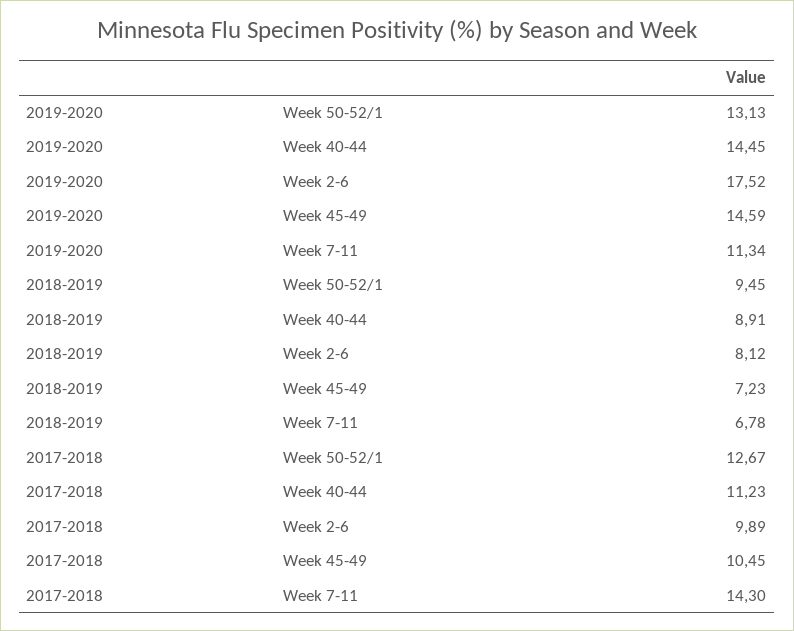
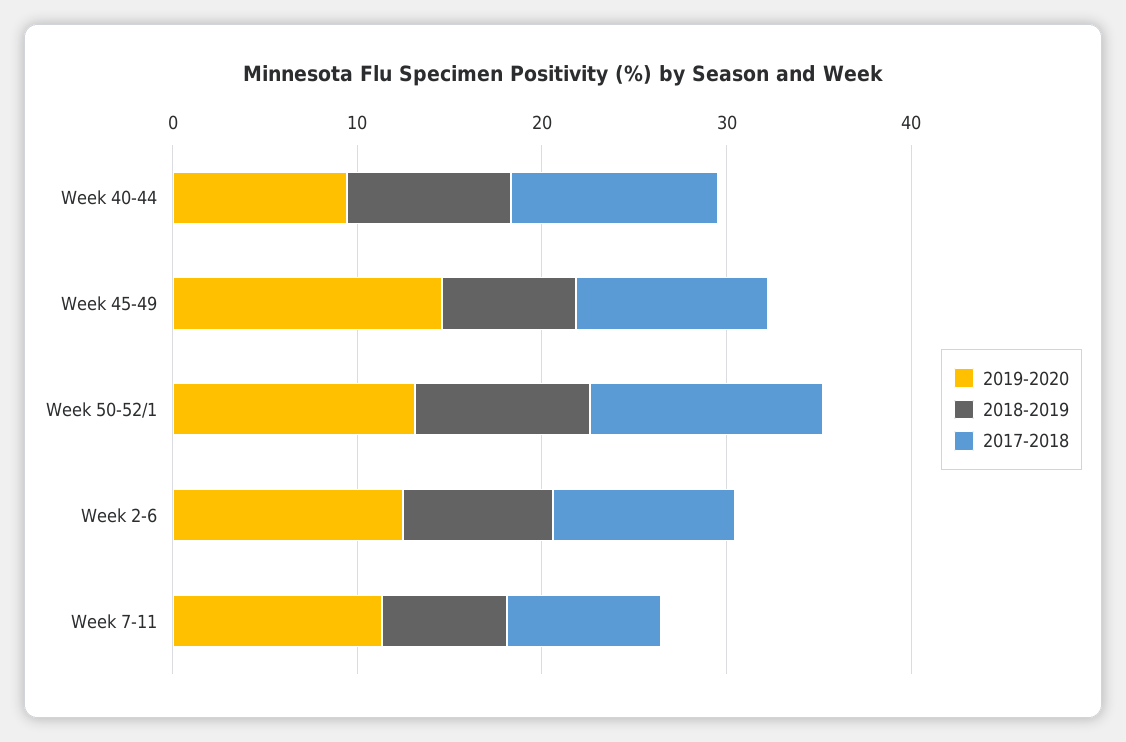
2019-2020, Week 40-44: 14.45 -> 10
2019-2020, Week 2-6: 17.52 -> 12
2017-2018, Week 7-11: 14.3 -> 8

